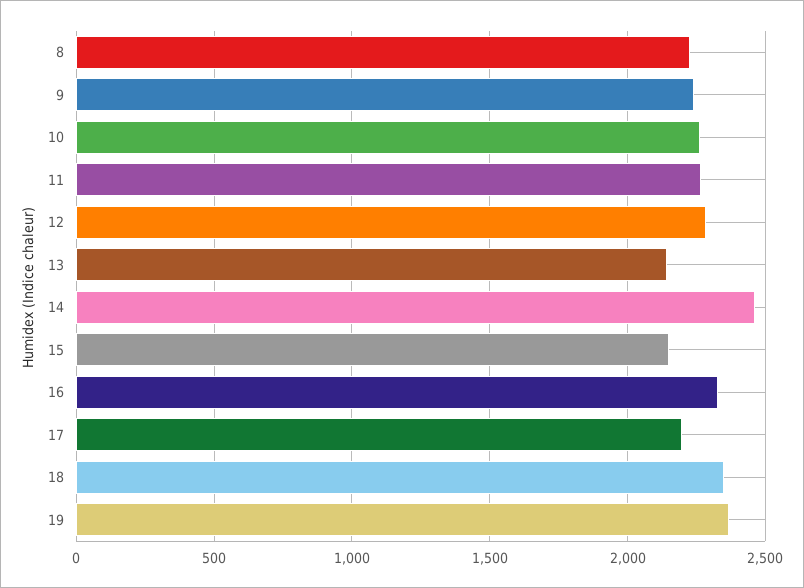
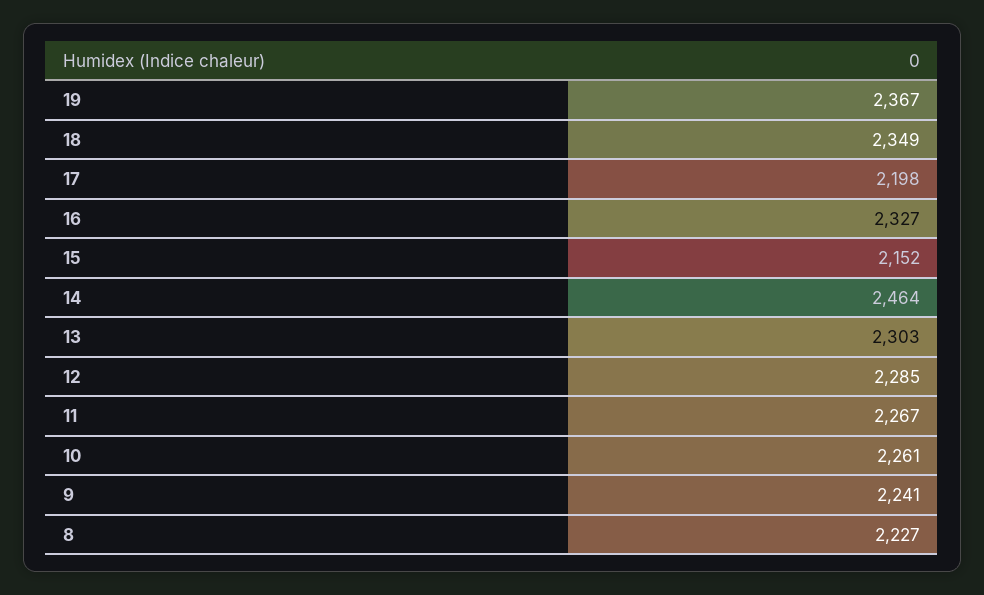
13: 2150 -> 2303

